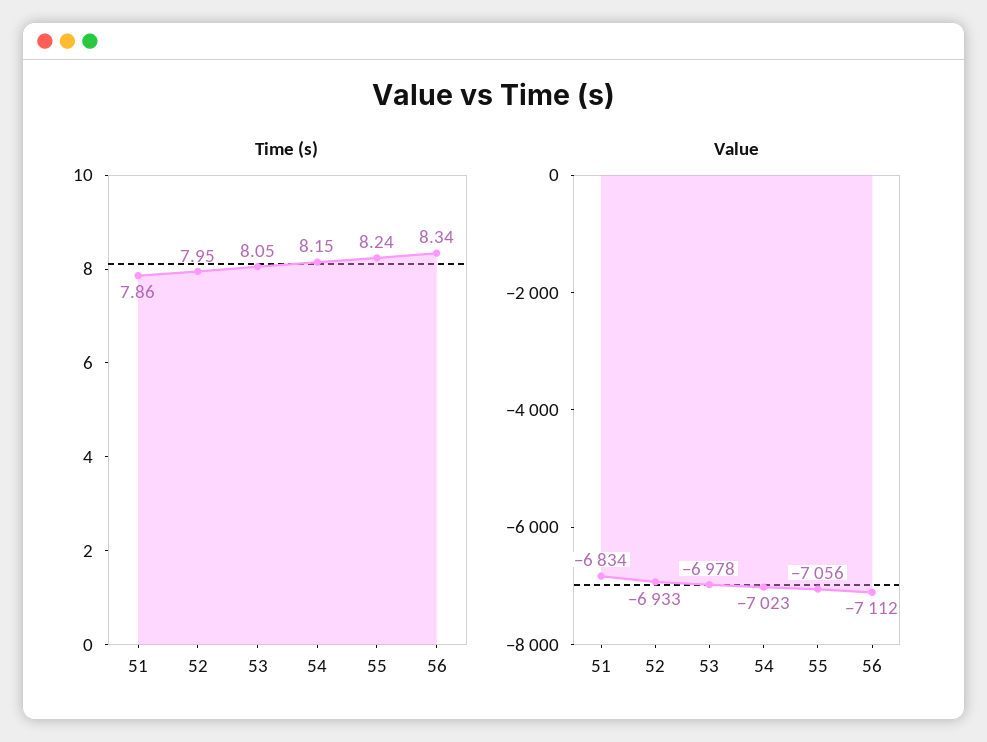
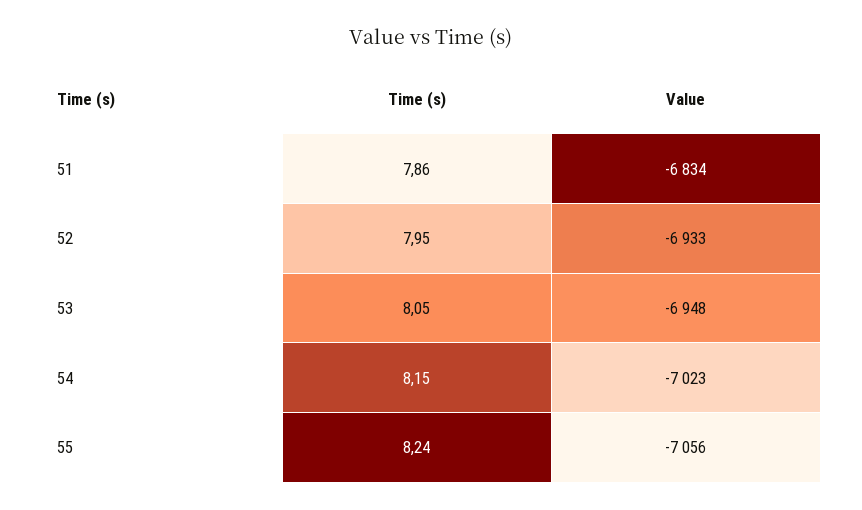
Time (s), 56: 8.34 -> none
Value, 53: -6978 -> -6948
Value, 56: -7112 -> none

